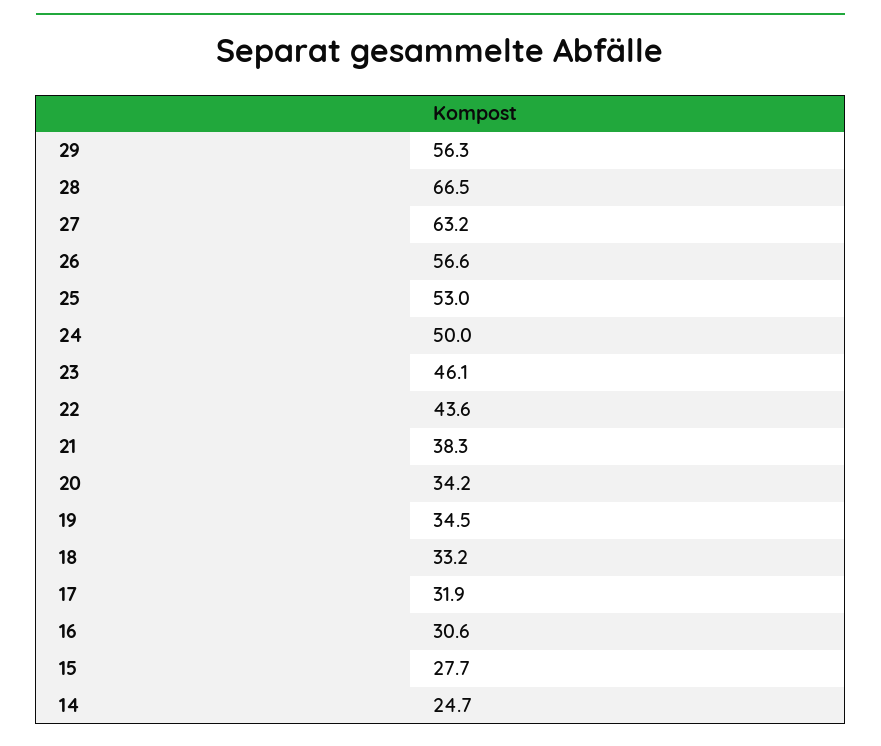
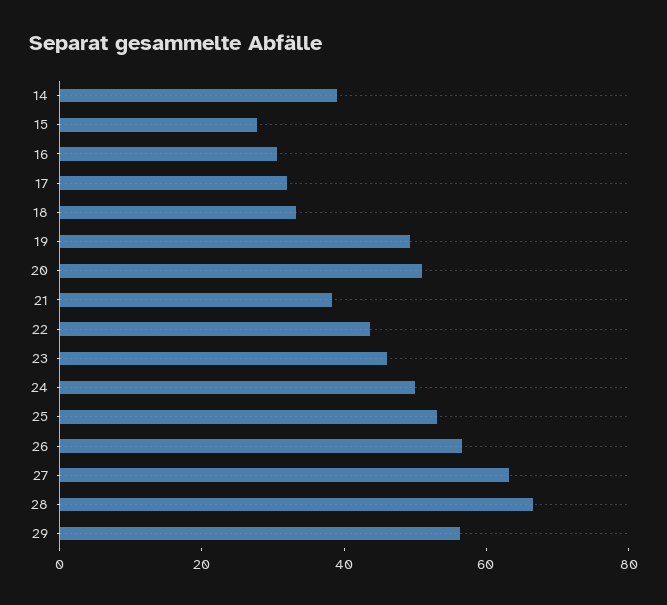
20: 34.2 -> 50
19: 34.5 -> 50
14: 24.7 -> 40

